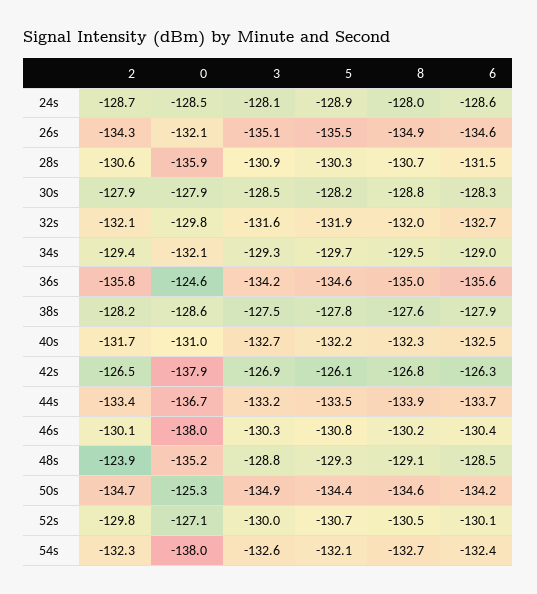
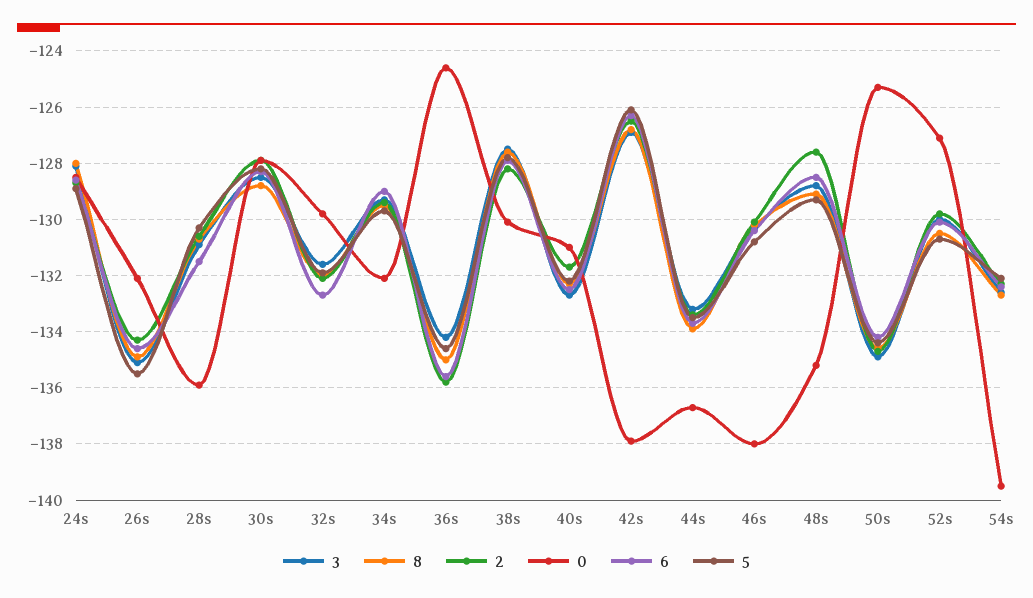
0, 38s: -128.6 -> -130
2, 48s: -123.9 -> -127.5
0, 54s: -138 -> -139.5

